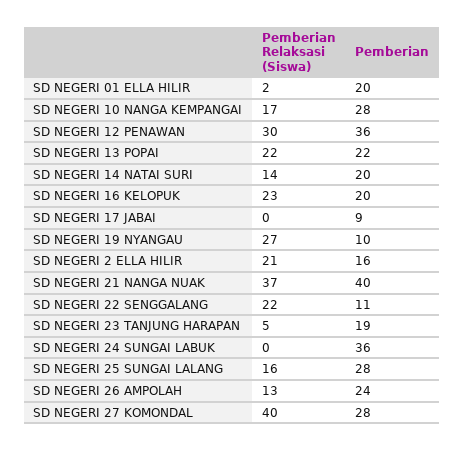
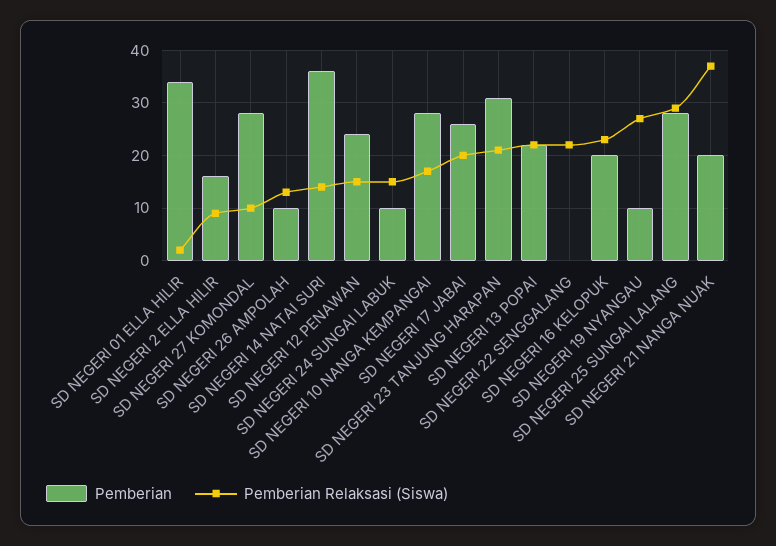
Pemberian, SD NEGERI 01 ELLA HILIR: 20 -> 35
Pemberian Relaksasi (Siswa), SD NEGERI 12 PENAWAN: 30 -> 15
Pemberian, SD NEGERI 12 PENAWAN: 36 -> 25
Pemberian, SD NEGERI 14 NATAI SURI: 20 -> 35
Pemberian Relaksasi (Siswa), SD NEGERI 17 JABAI: 0 -> 20
Pemberian, SD NEGERI 17 JABAI: 9 -> 25
Pemberian Relaksasi (Siswa), SD NEGERI 2 ELLA HILIR: 21 -> 10
Pemberian, SD NEGERI 21 NANGA NUAK: 40 -> 20
Pemberian, SD NEGERI 22 SENGGALANG: 11 -> 0
Pemberian Relaksasi (Siswa), SD NEGERI 23 TANJUNG HARAPAN: 5 -> 20
Pemberian, SD NEGERI 23 TANJUNG HARAPAN: 19 -> 30
Pemberian Relaksasi (Siswa), SD NEGERI 24 SUNGAI LABUK: 0 -> 15
Pemberian, SD NEGERI 24 SUNGAI LABUK: 36 -> 10
Pemberian Relaksasi (Siswa), SD NEGERI 25 SUNGAI LALANG: 16 -> 30
Pemberian, SD NEGERI 26 AMPOLAH: 24 -> 10
Pemberian Relaksasi (Siswa), SD NEGERI 27 KOMONDAL: 40 -> 10

